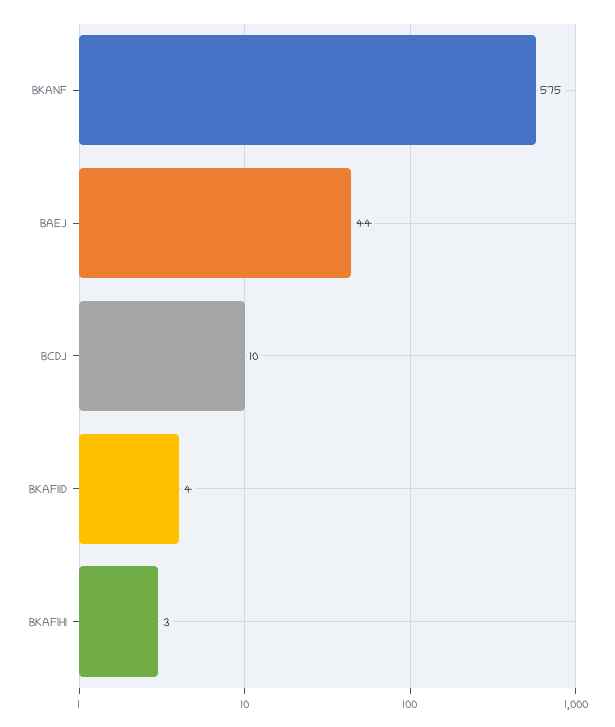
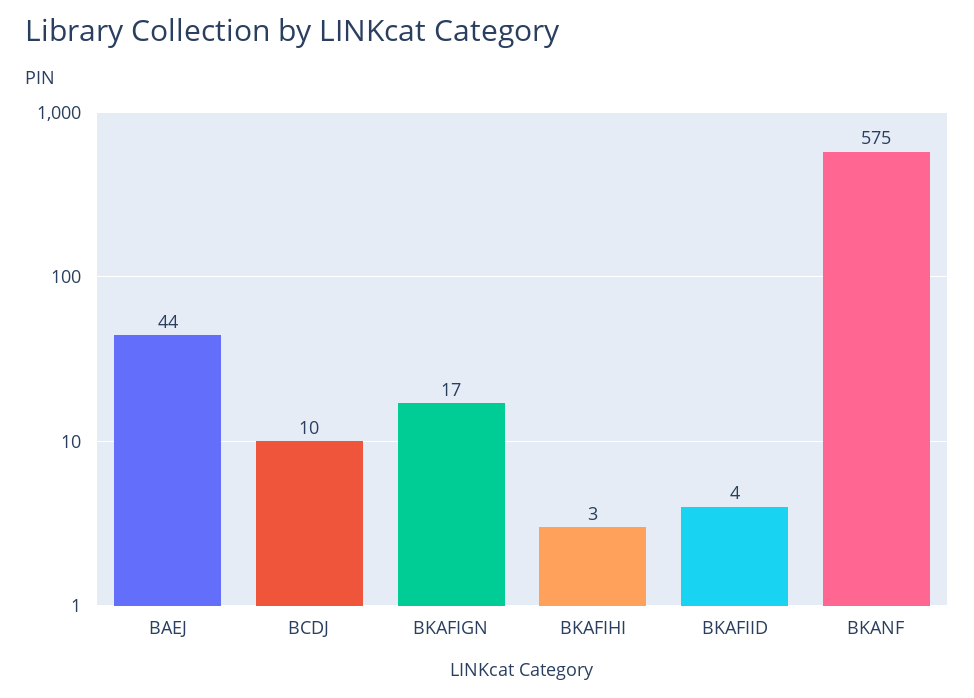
BKAFIGN: none -> 17

